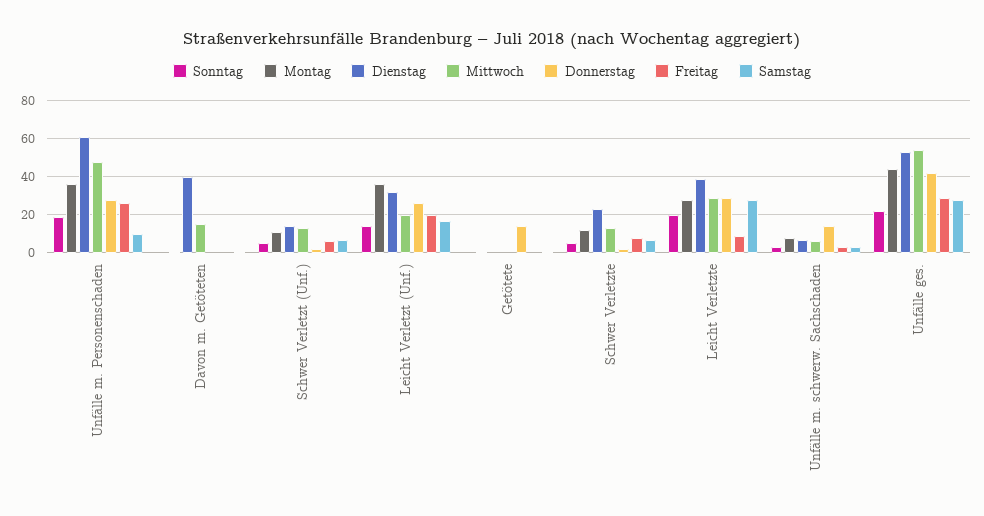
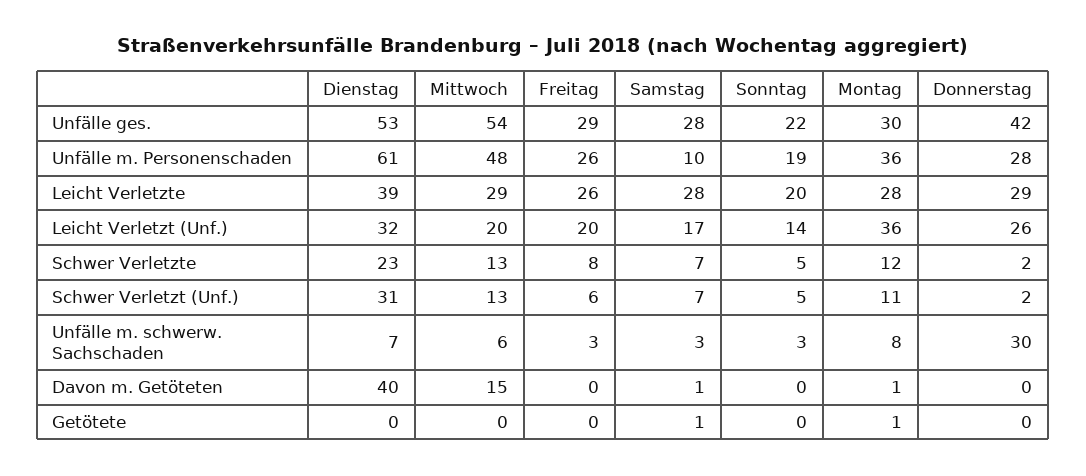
Dienstag, Schwer Verletzt (Unf.): 15 -> 31
Donnerstag, Getötete: 15 -> 0
Freitag, Leicht Verletzte: 10 -> 26
Donnerstag, Unfälle m. schwerw. Sachschaden: 15 -> 30
Montag, Unfälle ges.: 45 -> 30

